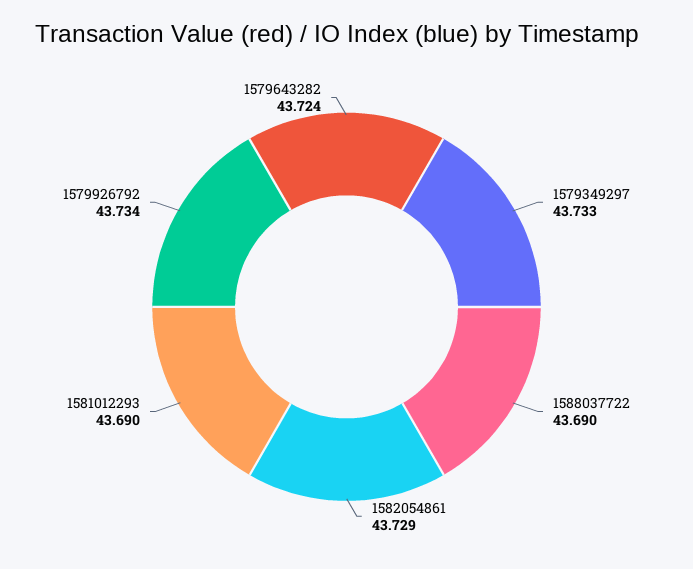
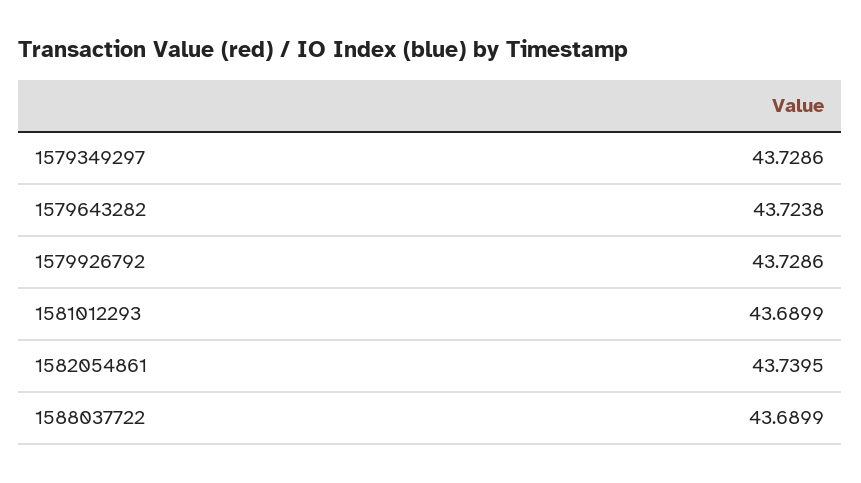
1579349297: 43.733 -> 43.7286
1582054861: 43.729 -> 43.7395
1579926792: 43.734 -> 43.7286

